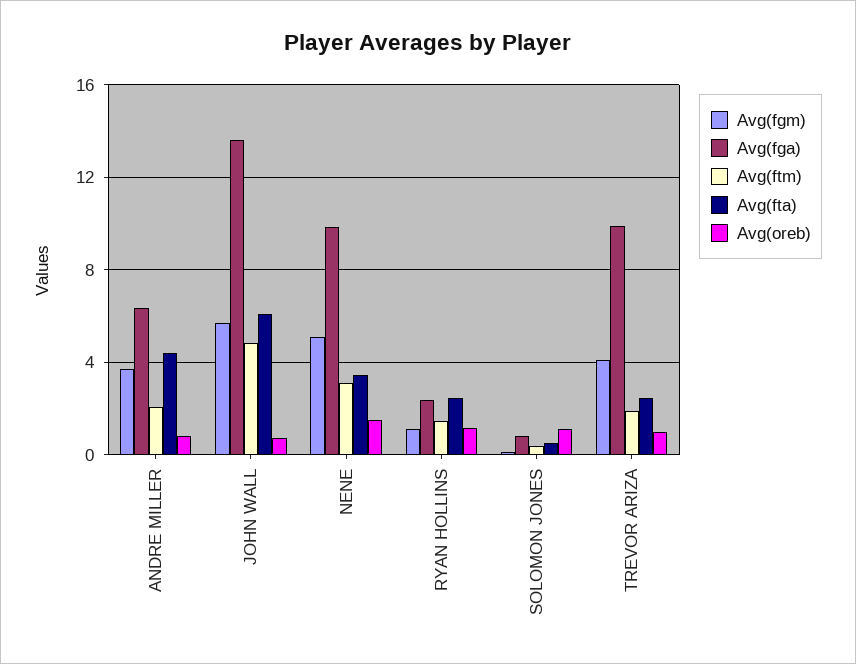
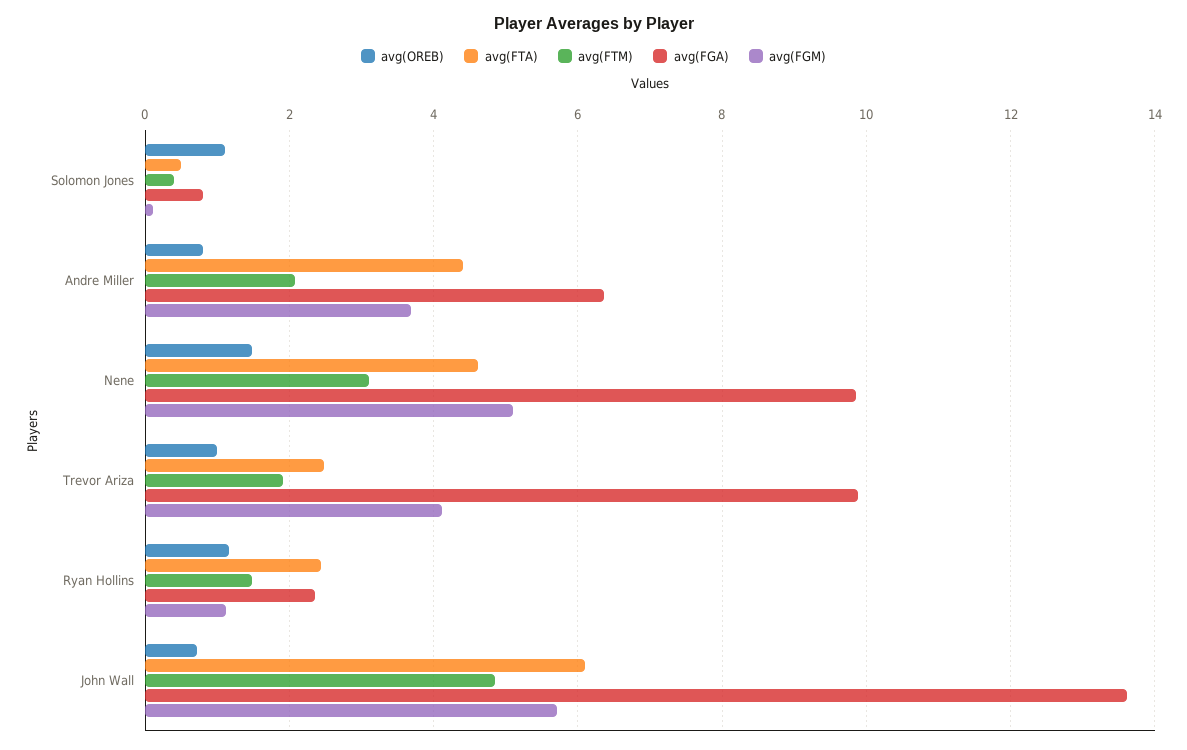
Avg(fta), NENE: 3.5 -> 4.6

